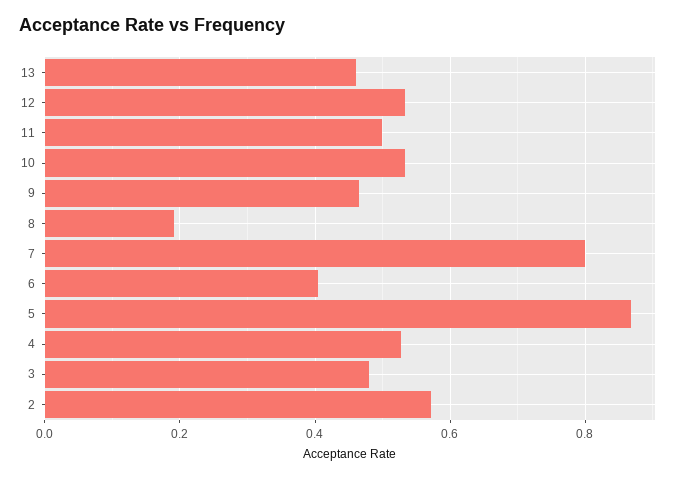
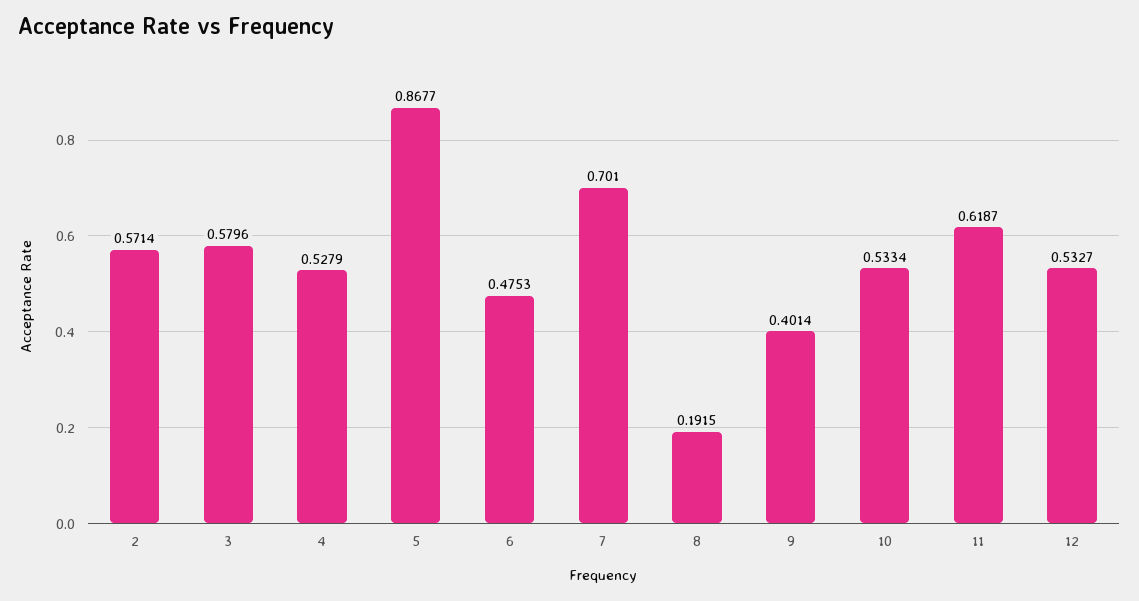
13: 0.46 -> none
11: 0.5 -> 0.6187
9: 0.46 -> 0.4014
7: 0.8 -> 0.701
6: 0.4 -> 0.4753
3: 0.48 -> 0.5796

